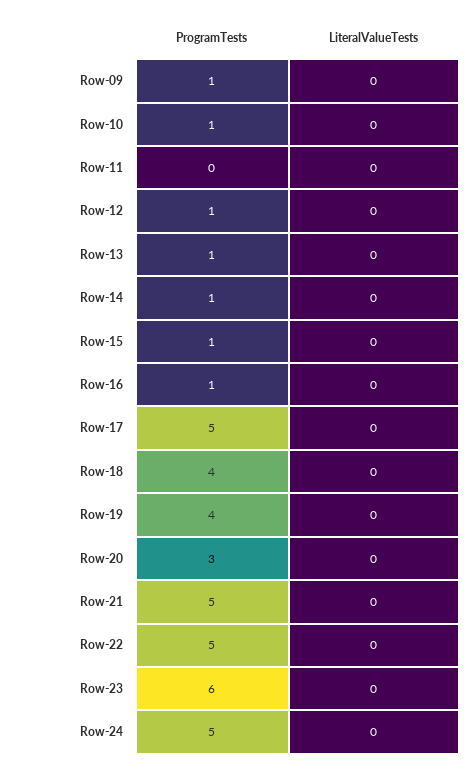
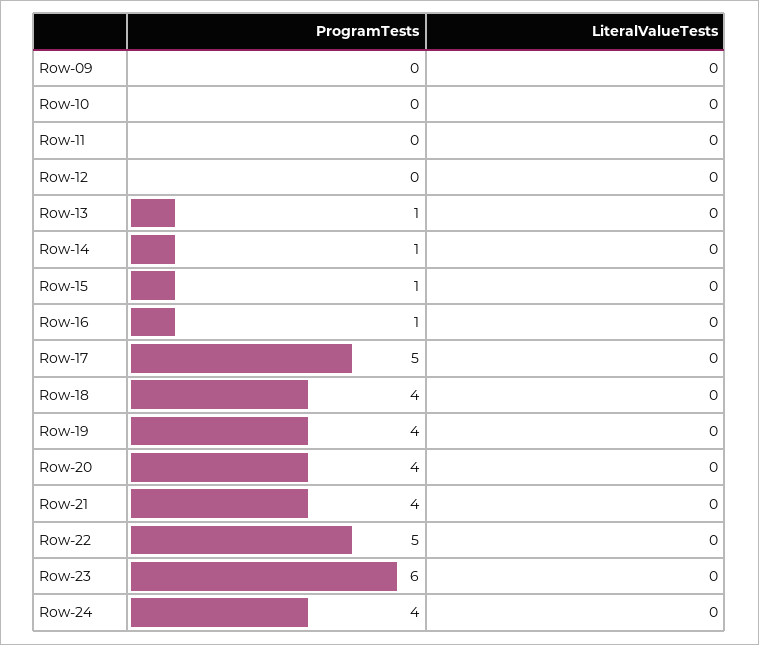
ProgramTests, Row-09: 1 -> 0
ProgramTests, Row-10: 1 -> 0
ProgramTests, Row-12: 1 -> 0
ProgramTests, Row-20: 3 -> 4
ProgramTests, Row-21: 5 -> 4
ProgramTests, Row-24: 5 -> 4

